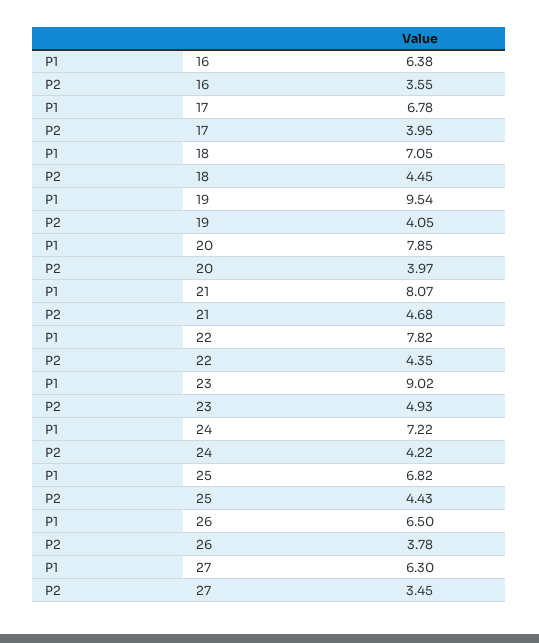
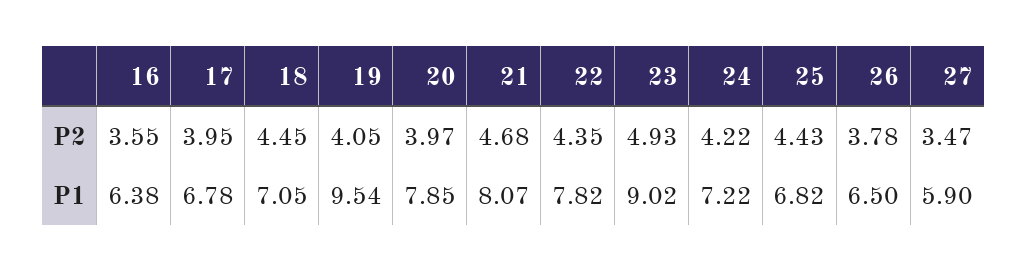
P1, 27: 6.3 -> 5.9
P2, 27: 3.45 -> 3.47

